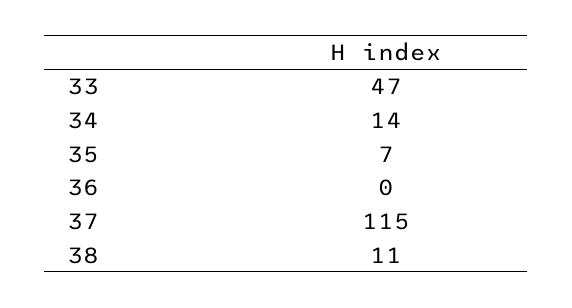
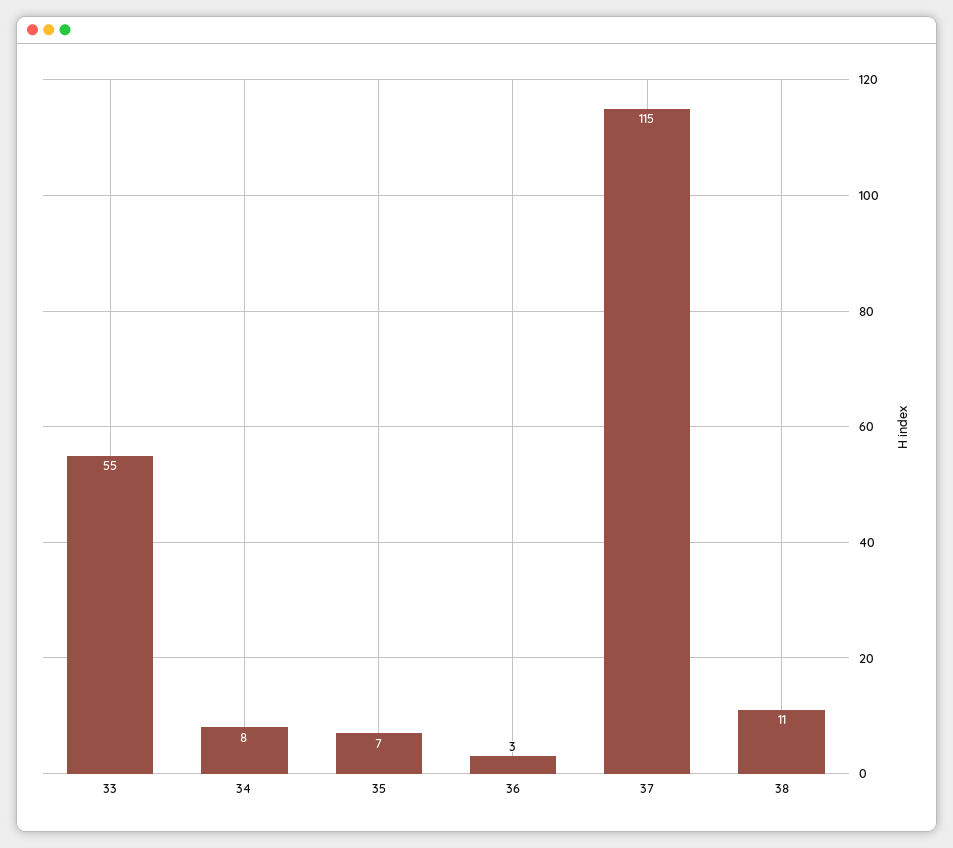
33: 47 -> 55
34: 14 -> 8
36: 0 -> 3

